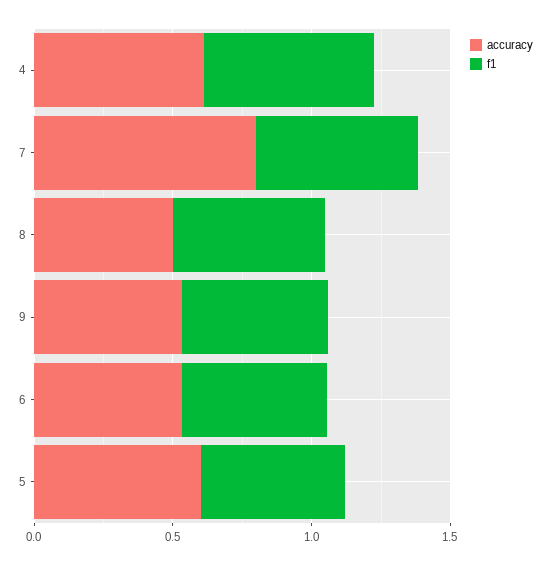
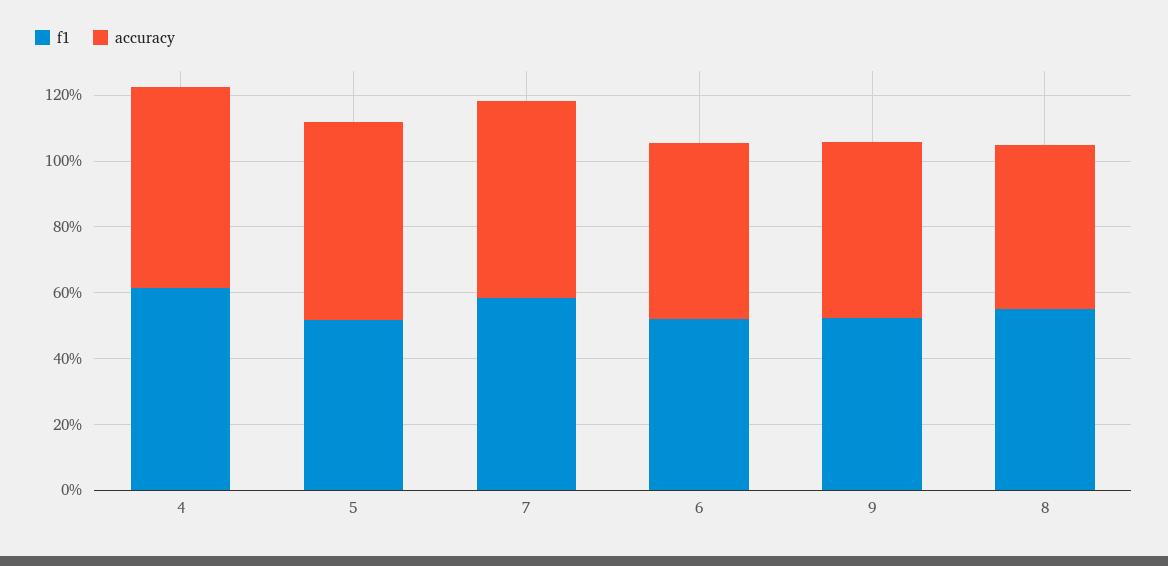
accuracy, 7: 0.8 -> 0.6

